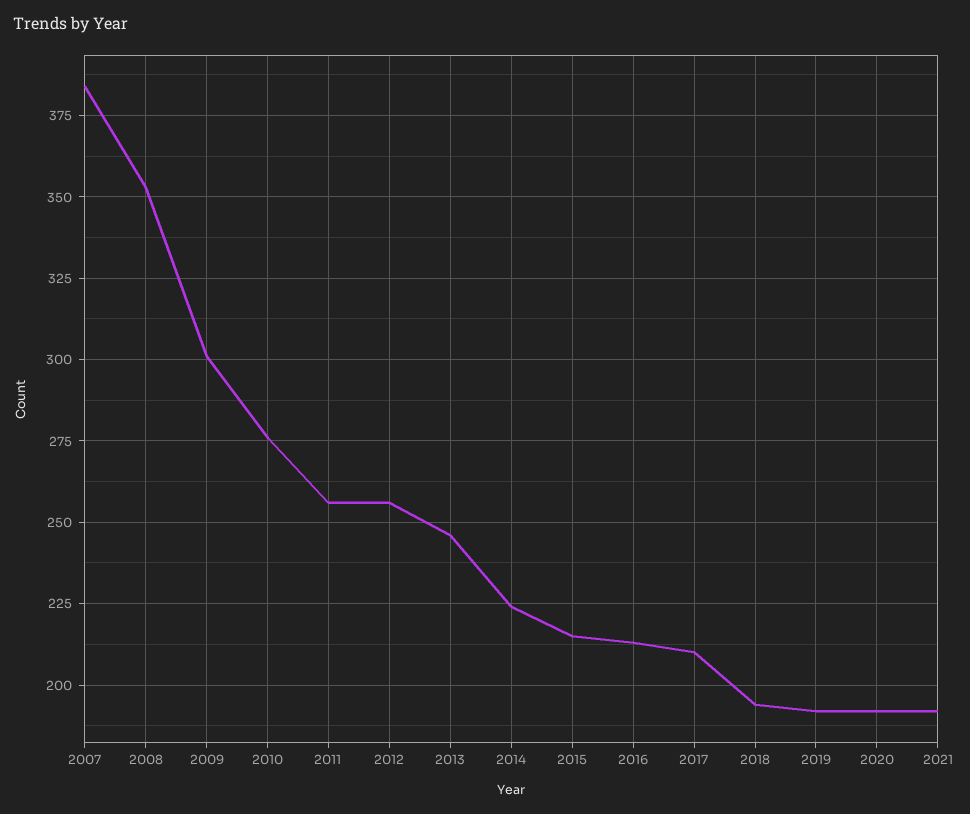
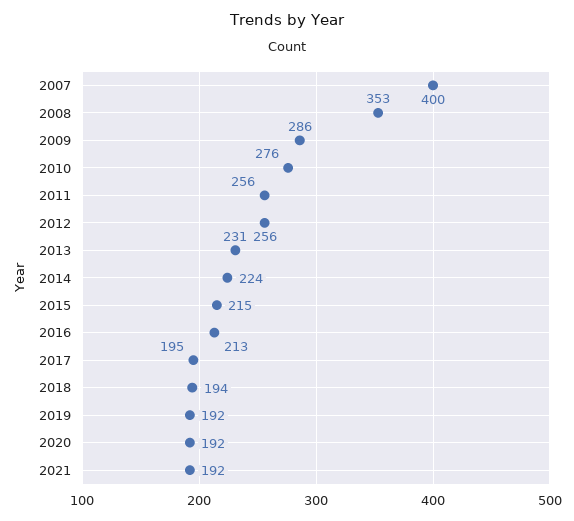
2007: 385 -> 400
2009: 300 -> 286
2013: 245 -> 231
2017: 210 -> 195

